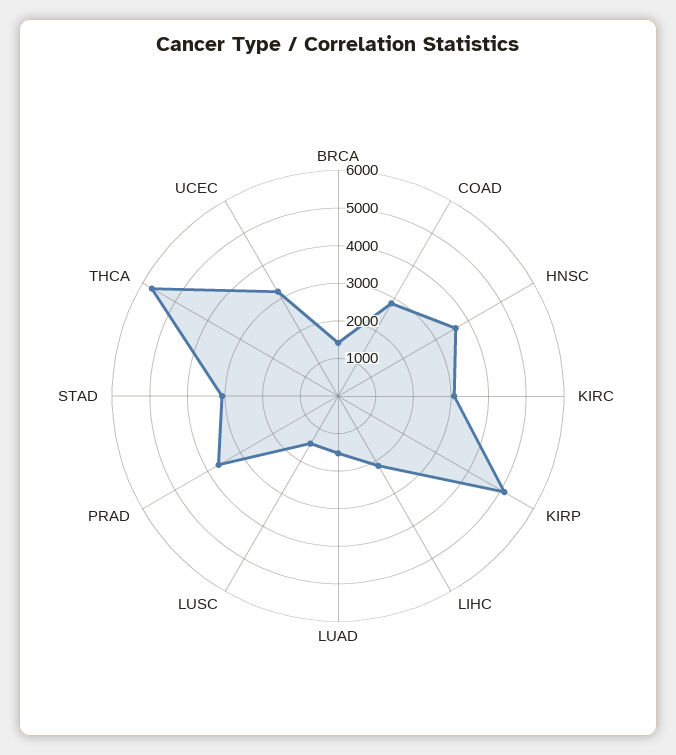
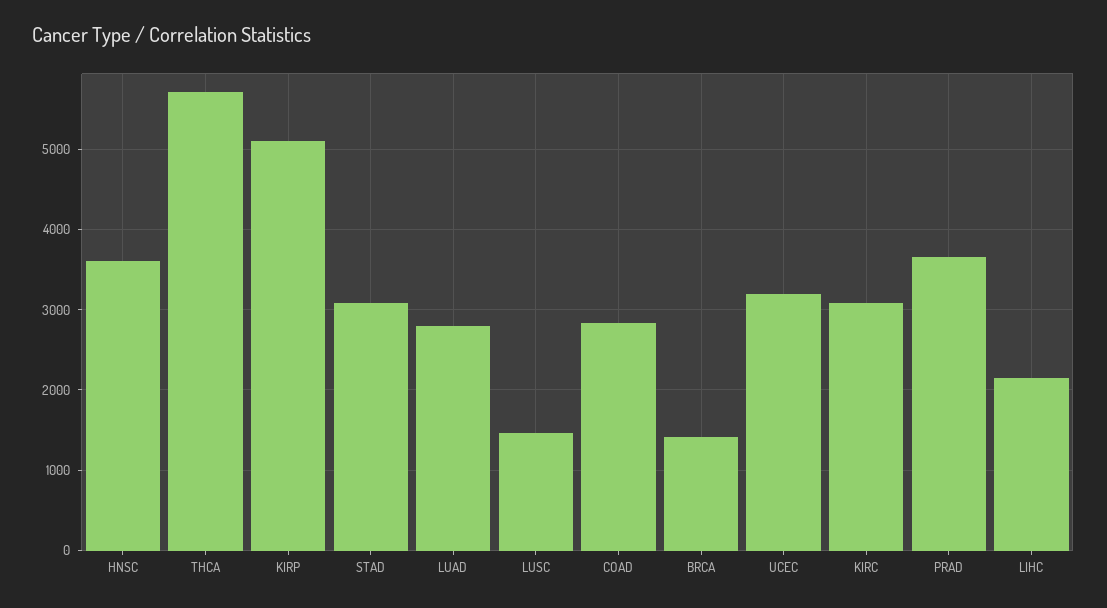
LUAD: 1500 -> 2800

